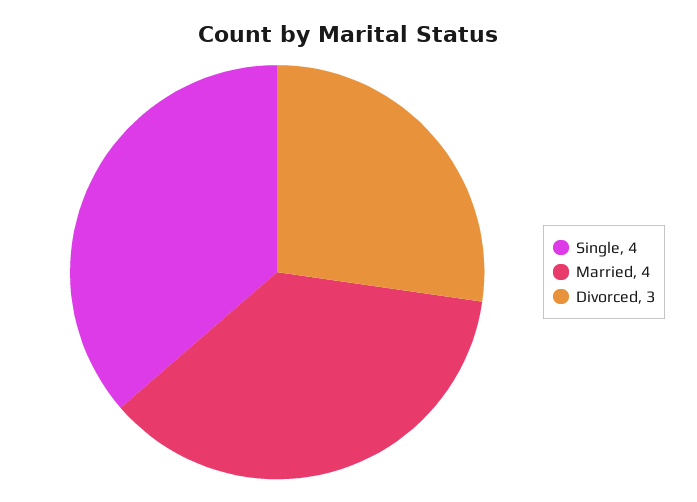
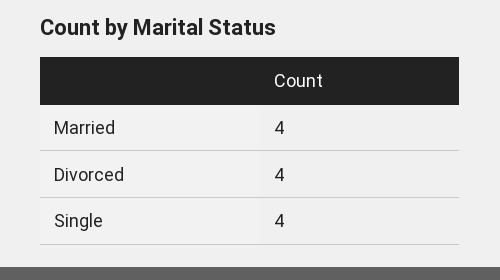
Divorced: 3 -> 4

